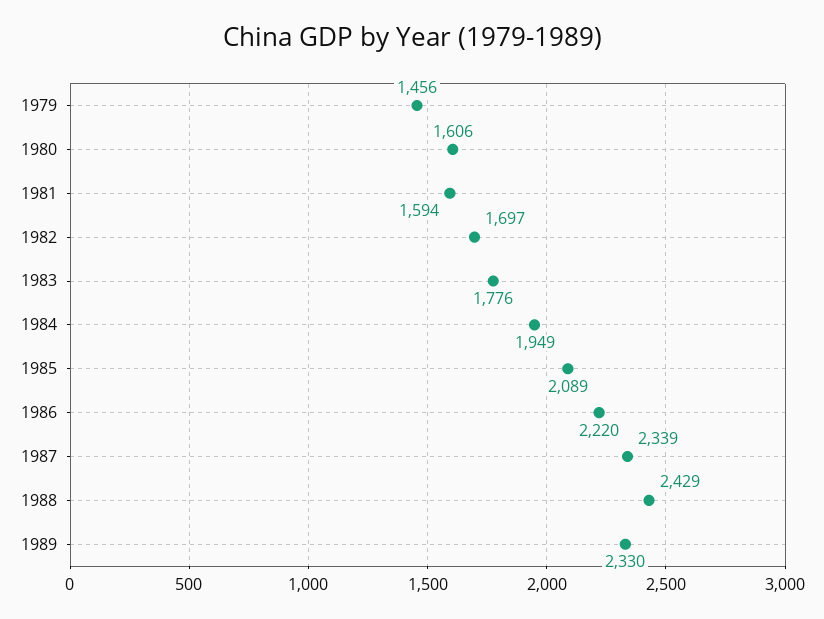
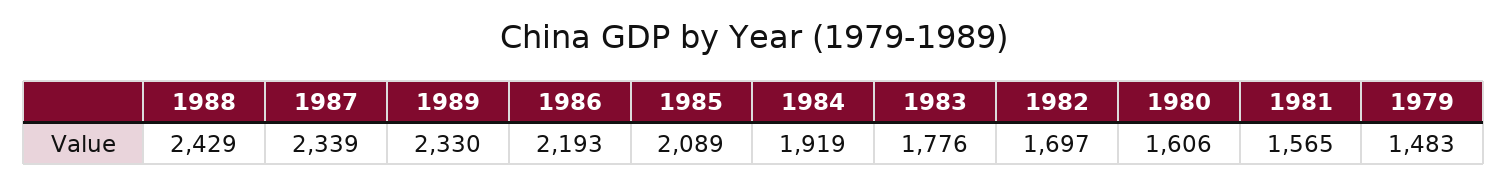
1979: 1456 -> 1483
1981: 1594 -> 1565
1984: 1949 -> 1919
1986: 2220 -> 2193

